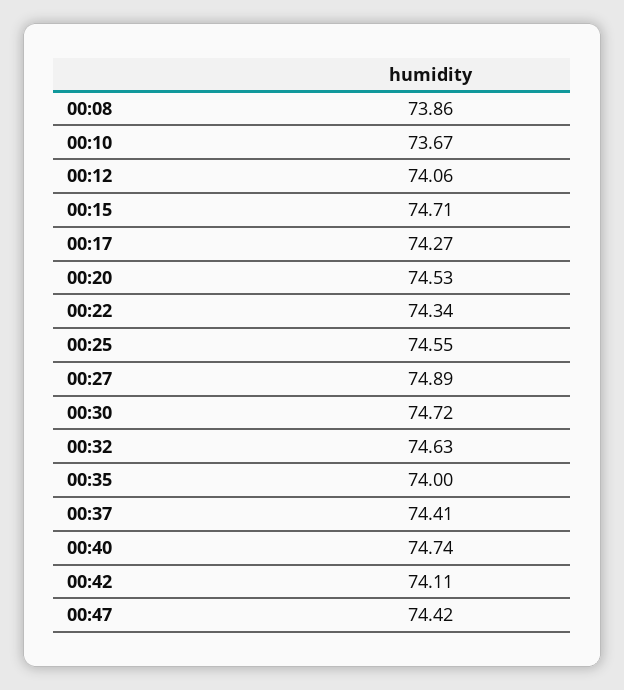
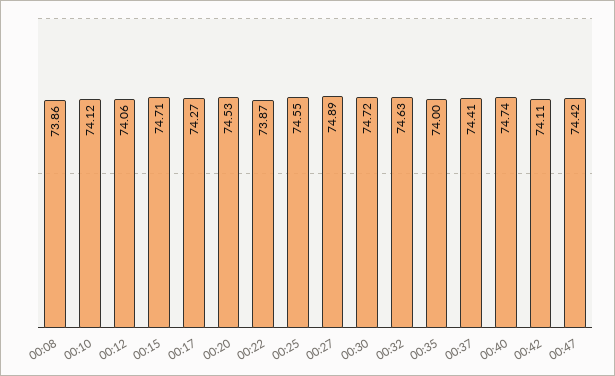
00:10: 73.67 -> 74.12
00:22: 74.34 -> 73.87

